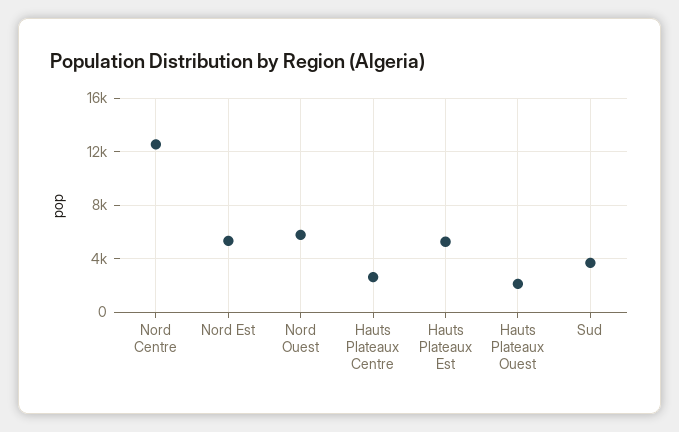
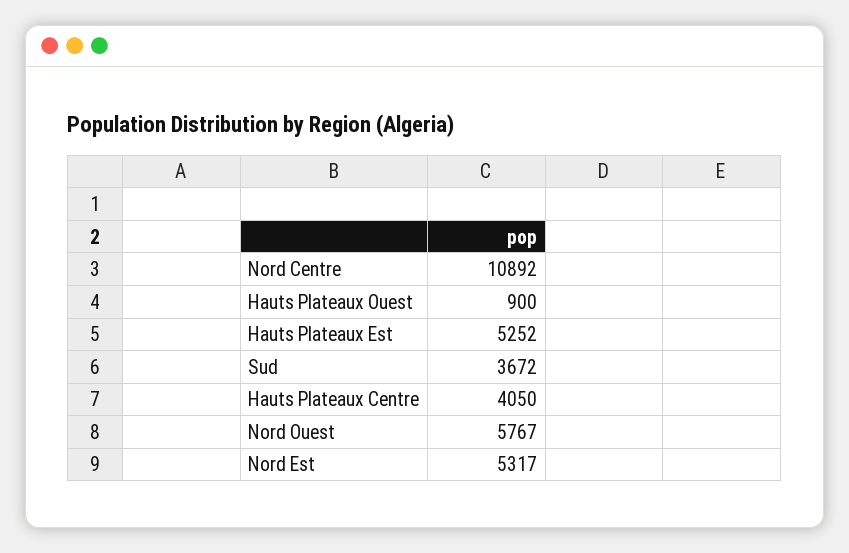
Nord Centre: 12500 -> 10892
Hauts Plateaux Centre: 2500 -> 4050
Hauts Plateaux Ouest: 2000 -> 900

